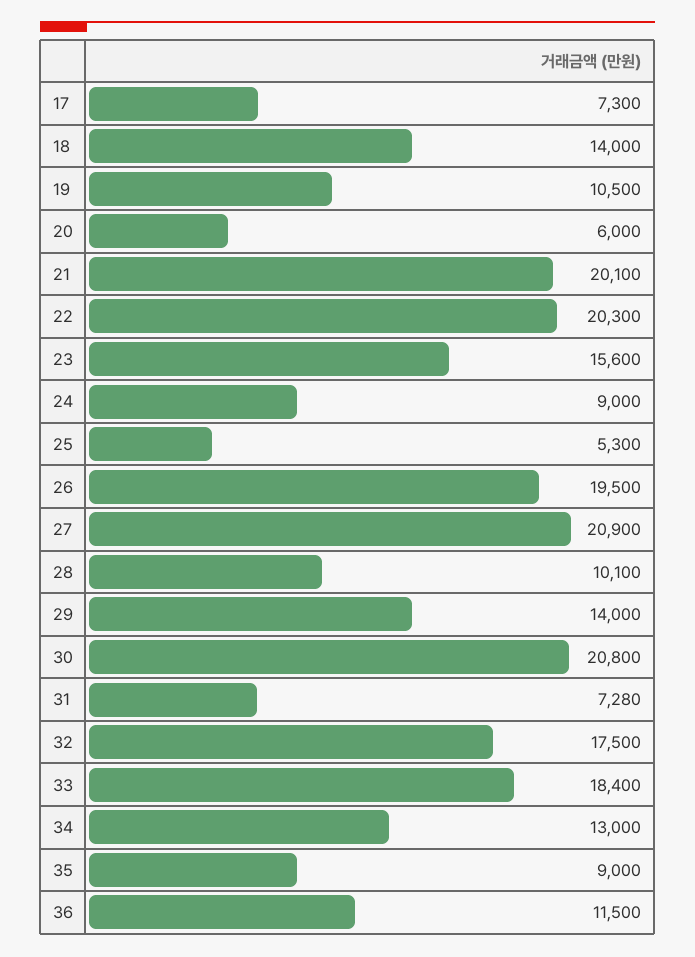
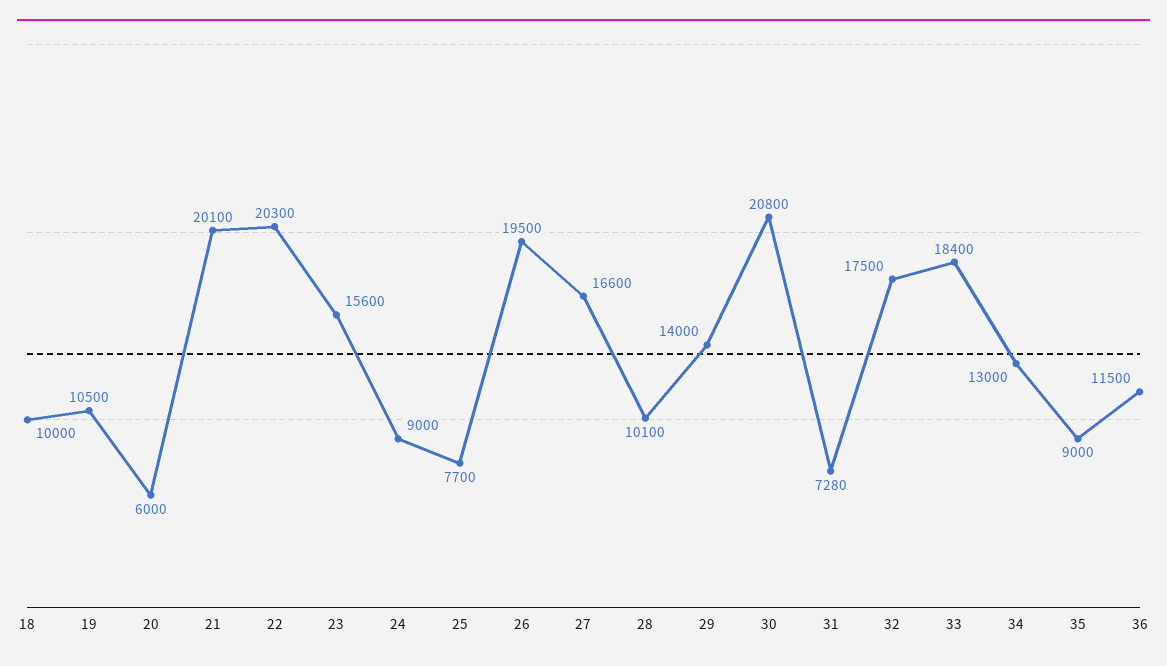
17: 7300 -> none
18: 14000 -> 10000
25: 5300 -> 7700
27: 20900 -> 16600

